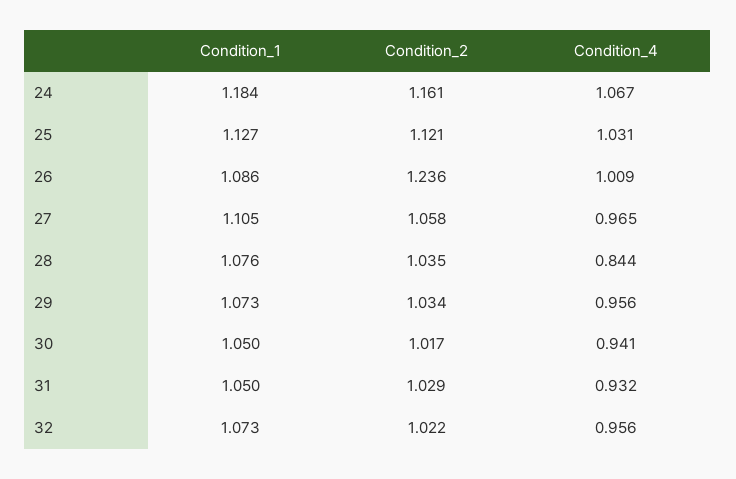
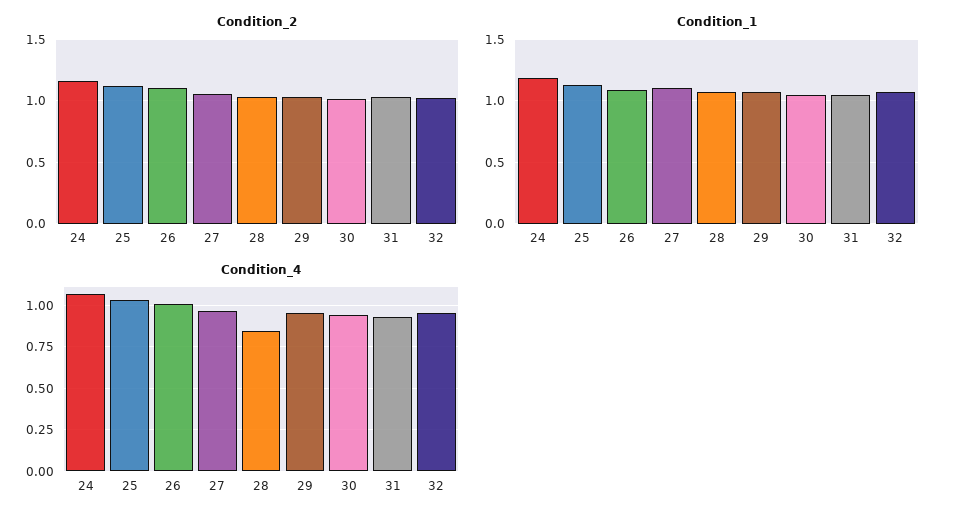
Condition_2, 26: 1.236 -> 1.1

